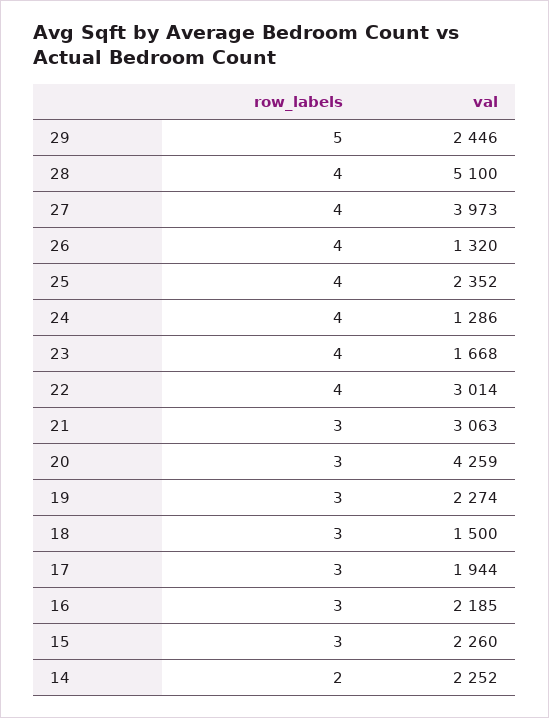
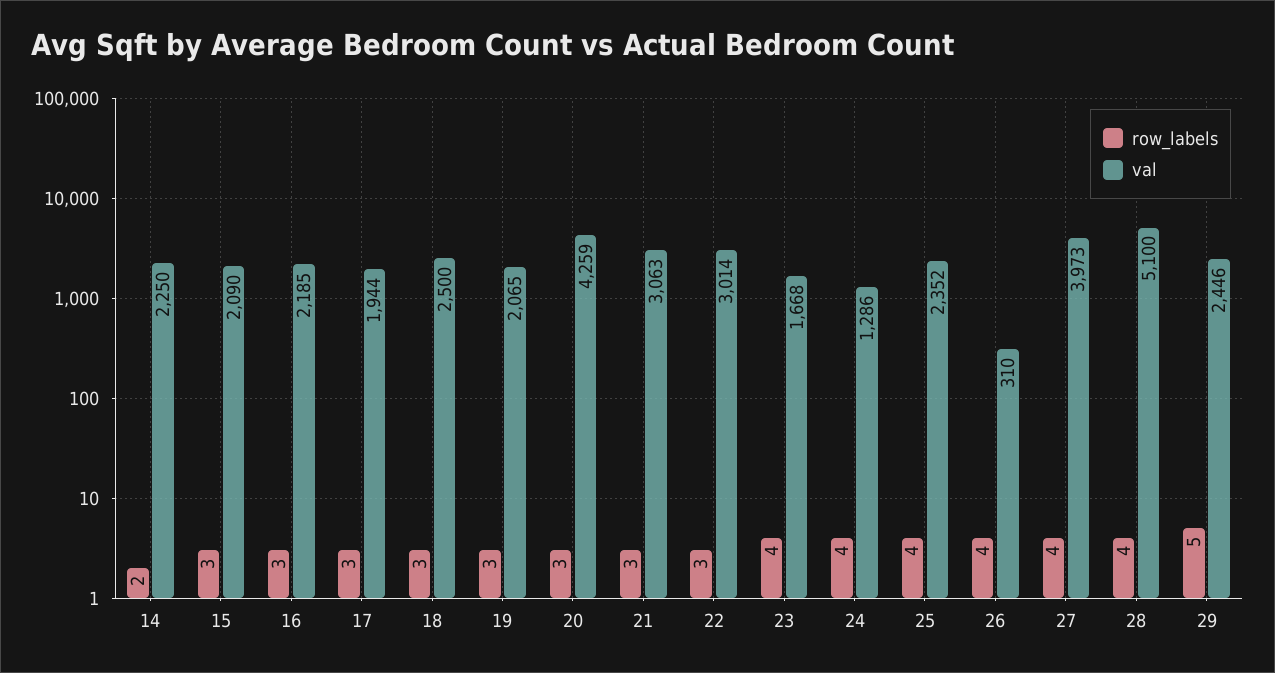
val, 26: 1320 -> 310
row_labels, 22: 4 -> 3
val, 19: 2274 -> 2065
val, 18: 1500 -> 2500
val, 15: 2260 -> 2090
val, 14: 2252 -> 2250

